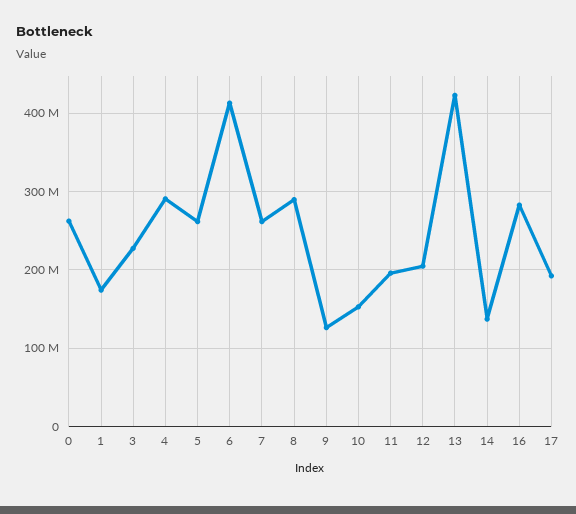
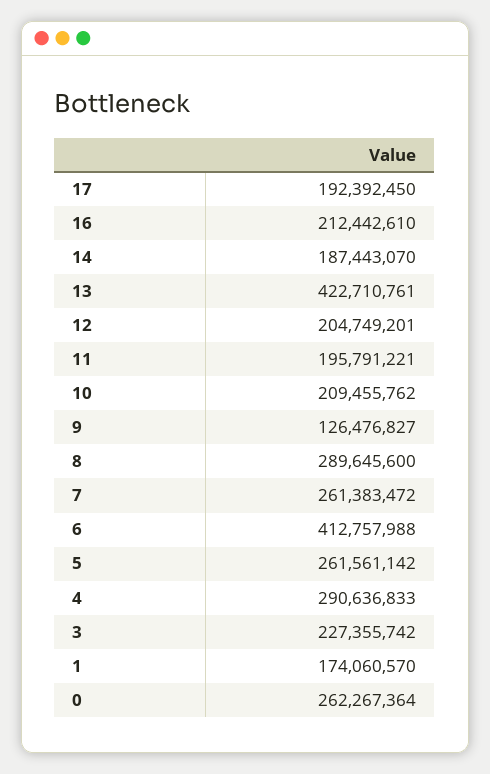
10: 150000000 -> 209455762
14: 140000000 -> 187443070
16: 280000000 -> 212442610

